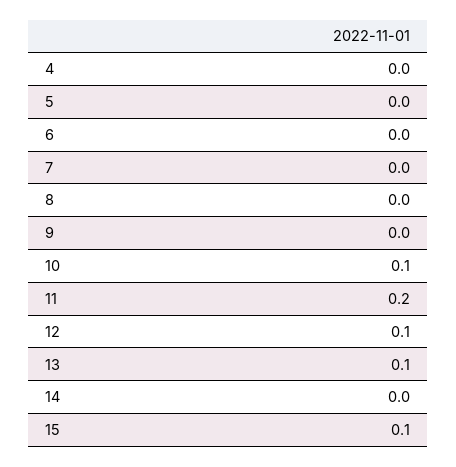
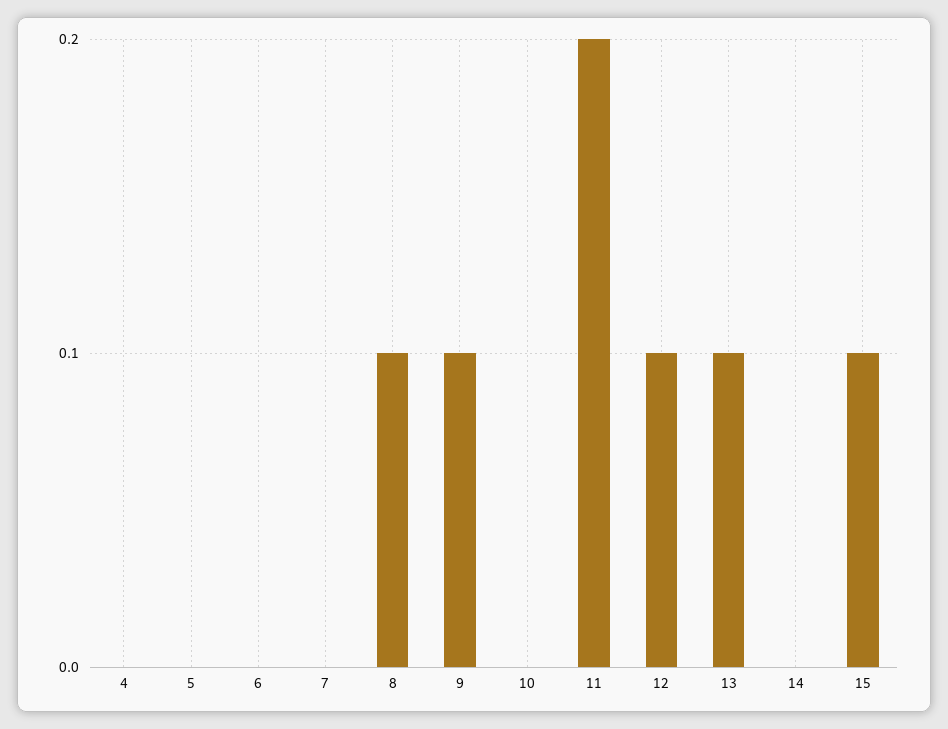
8: 0 -> 0.1
9: 0 -> 0.1
10: 0.1 -> 0

